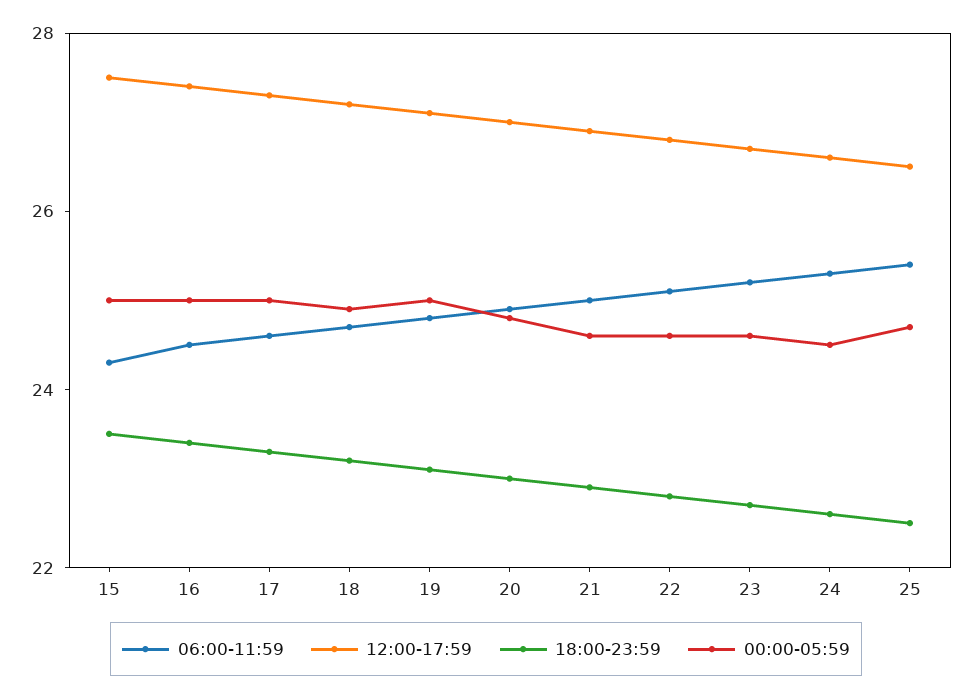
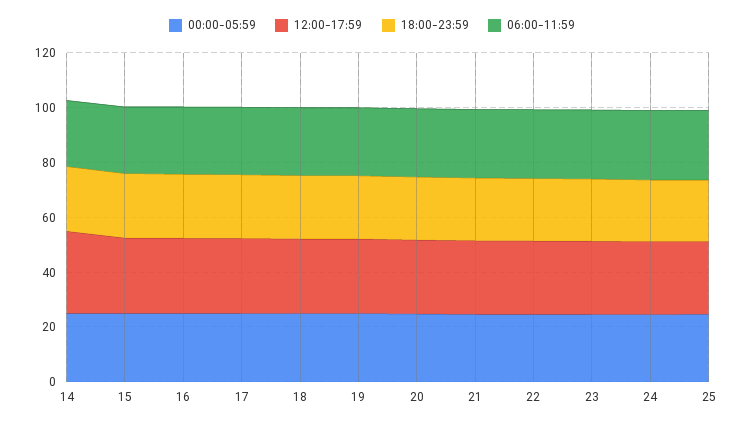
00:00-05:59, 14: none -> 25
12:00-17:59, 14: none -> 30
18:00-23:59, 14: none -> 25
06:00-11:59, 14: none -> 25

